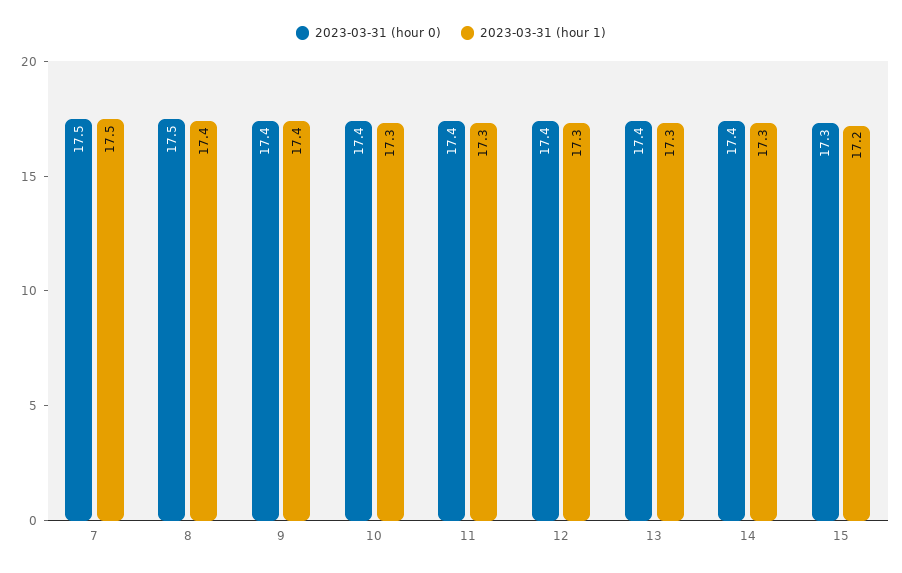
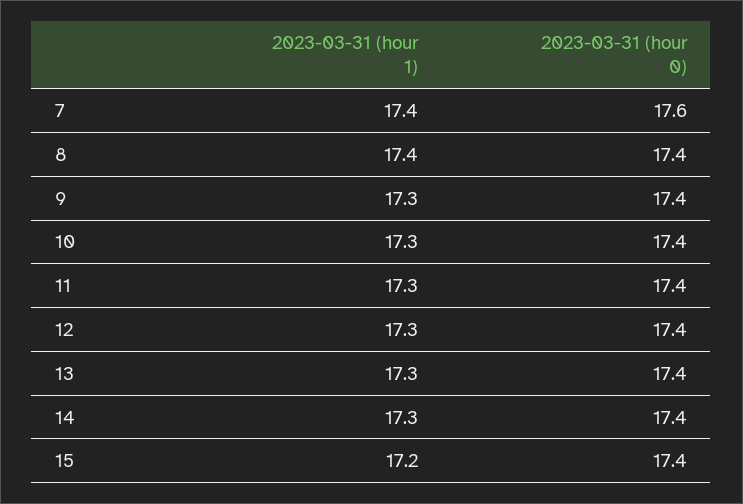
2023-03-31 (hour 0), 7: 17.5 -> 17.6
2023-03-31 (hour 1), 7: 17.5 -> 17.4
2023-03-31 (hour 0), 8: 17.5 -> 17.4
2023-03-31 (hour 1), 9: 17.4 -> 17.3
2023-03-31 (hour 0), 15: 17.3 -> 17.4

